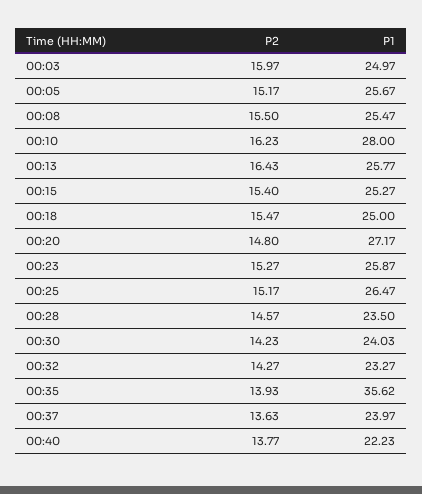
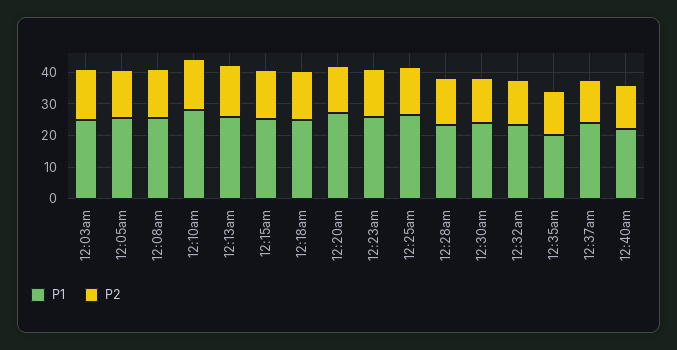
P1, 00:35: 35.62 -> 20

